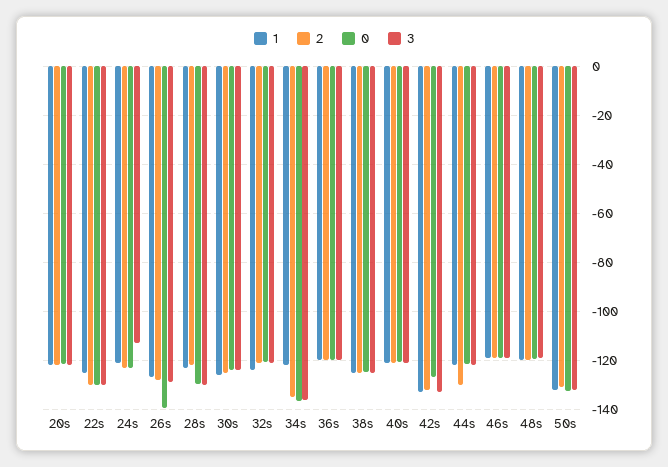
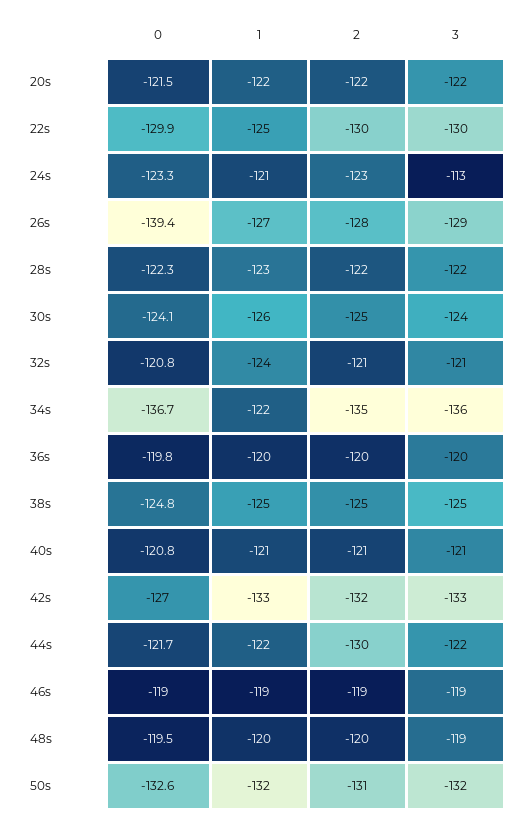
0, 28s: -130 -> -122.3
3, 28s: -130 -> -122

